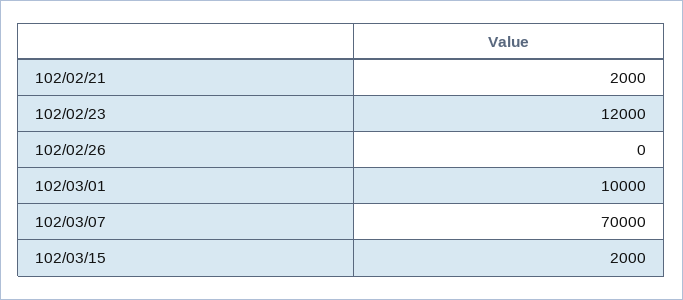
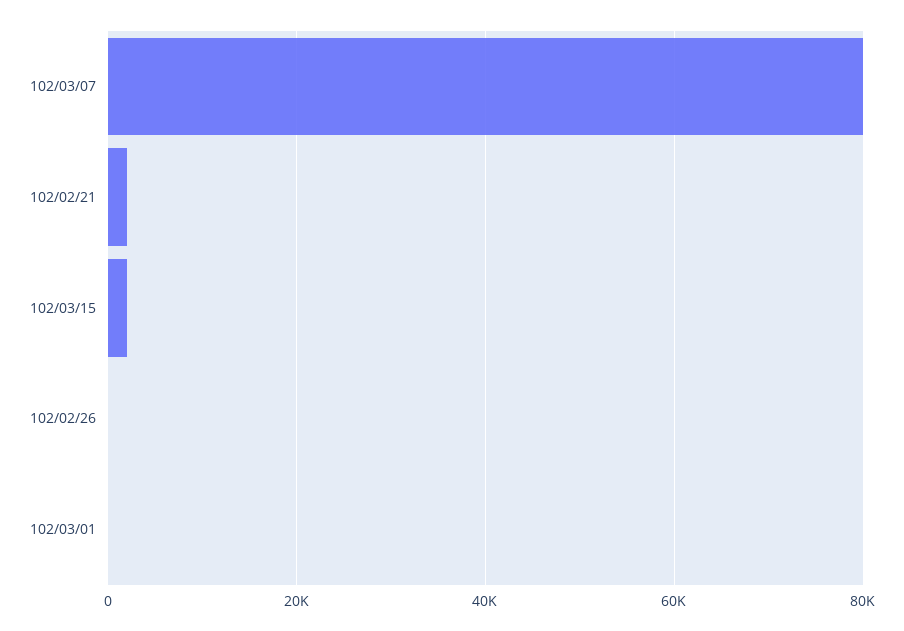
102/02/23: 12000 -> none
102/03/01: 10000 -> 0
102/03/07: 70000 -> 80000

